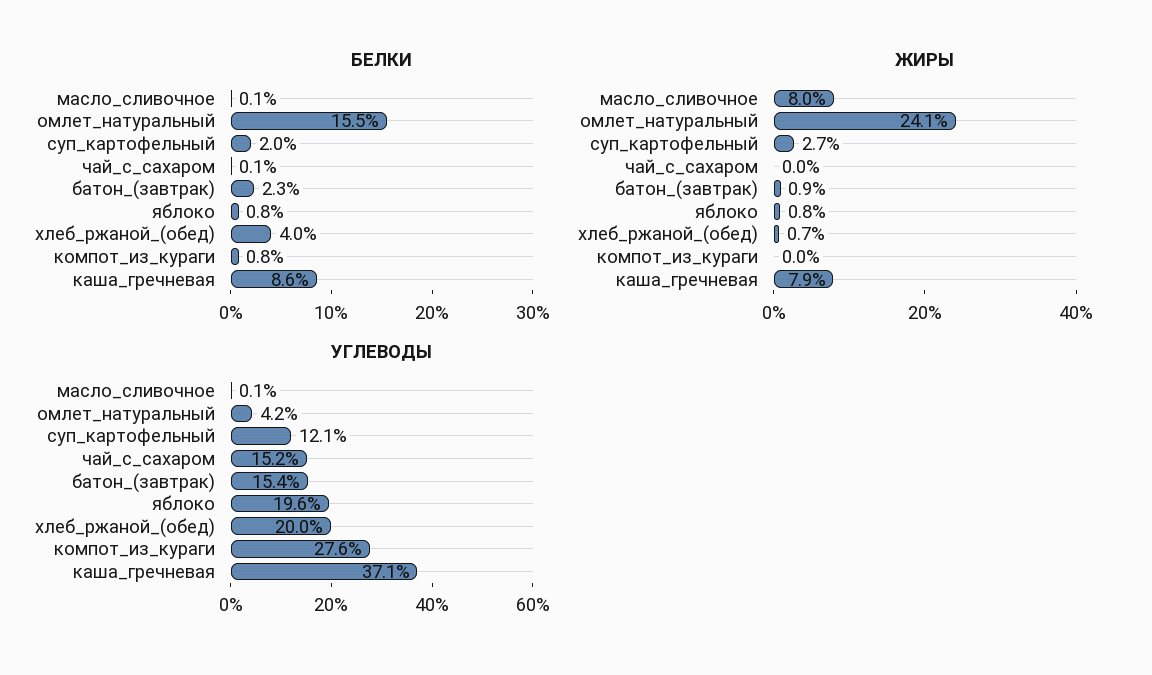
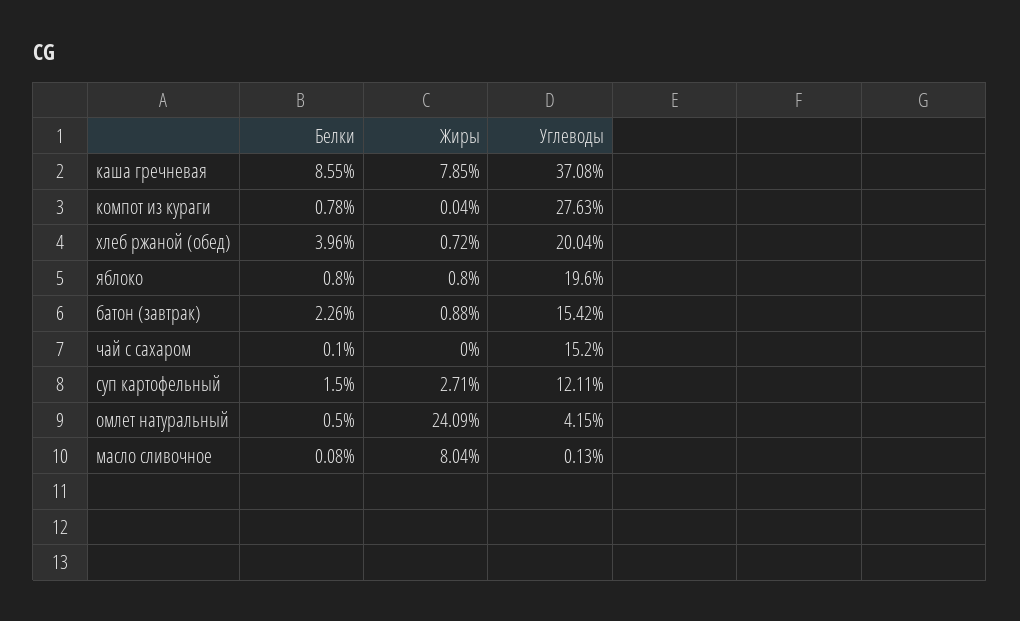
БЕЛКИ, омлет_натуральный: 15.5 -> 0.5
БЕЛКИ, суп_картофельный: 2 -> 1.5

